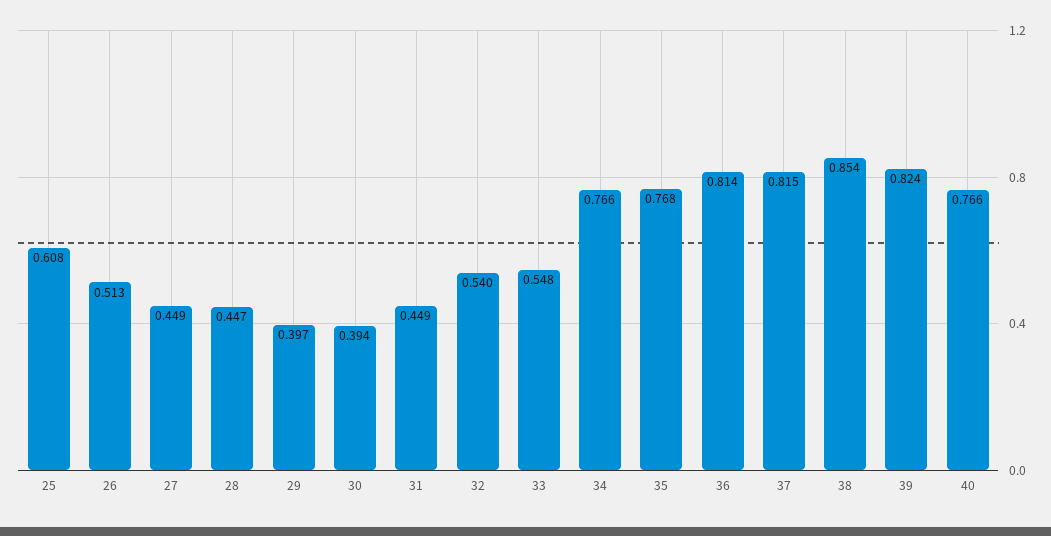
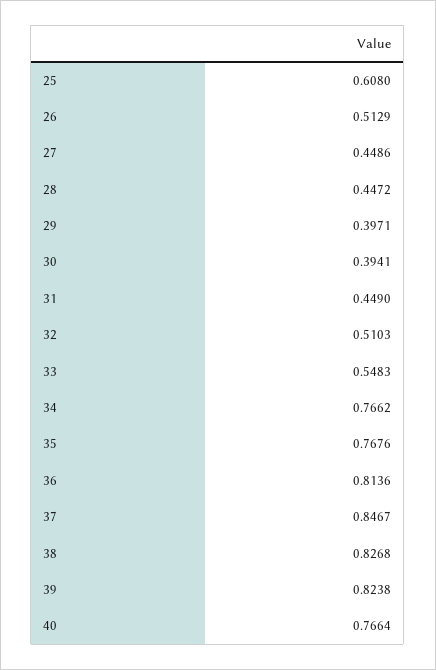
32: 0.54 -> 0.5103
37: 0.815 -> 0.8467
38: 0.854 -> 0.8268

